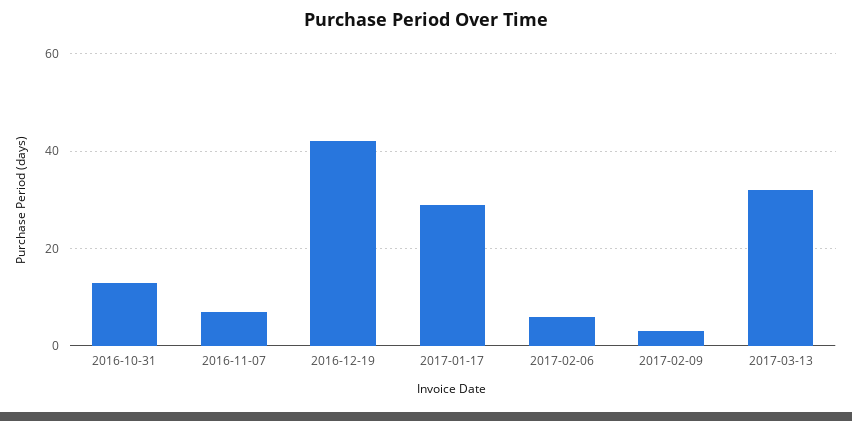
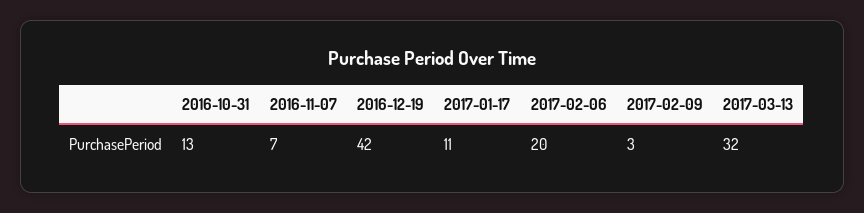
2017-01-17: 30 -> 11
2017-02-06: 5 -> 20

